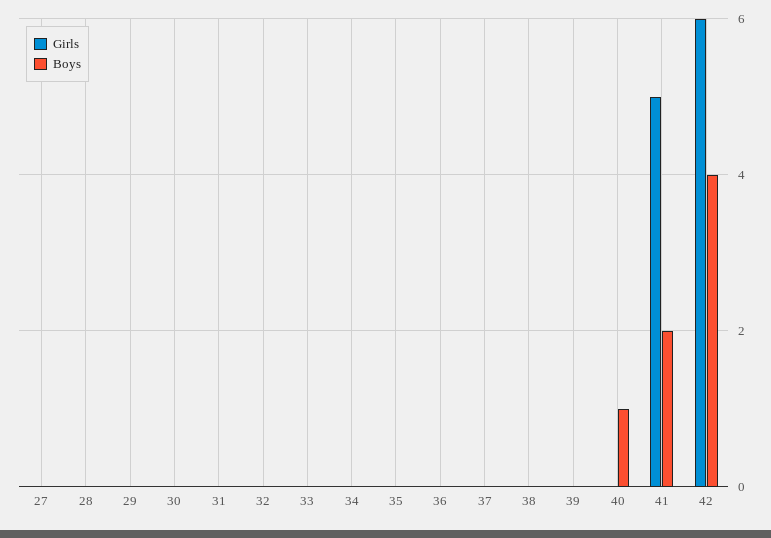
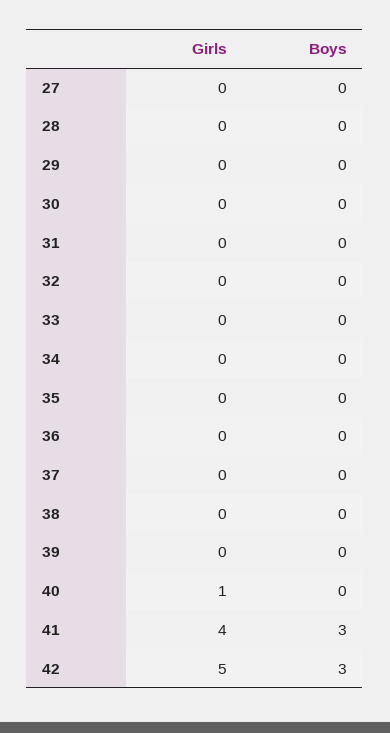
Girls, 40: 0 -> 1
Boys, 40: 1 -> 0
Girls, 41: 5 -> 4
Boys, 41: 2 -> 3
Girls, 42: 6 -> 5
Boys, 42: 4 -> 3

